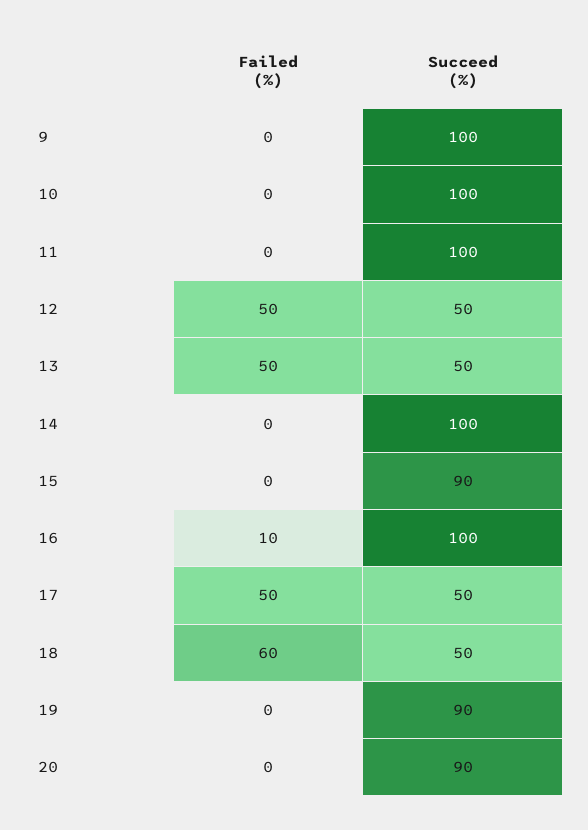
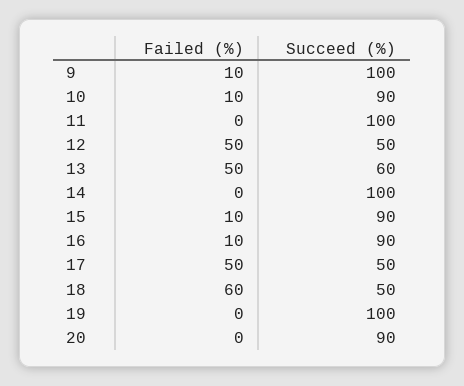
Failed (%), 9: 0 -> 10
Failed (%), 10: 0 -> 10
Succeed (%), 10: 100 -> 90
Succeed (%), 13: 50 -> 60
Failed (%), 15: 0 -> 10
Succeed (%), 16: 100 -> 90
Succeed (%), 19: 90 -> 100

